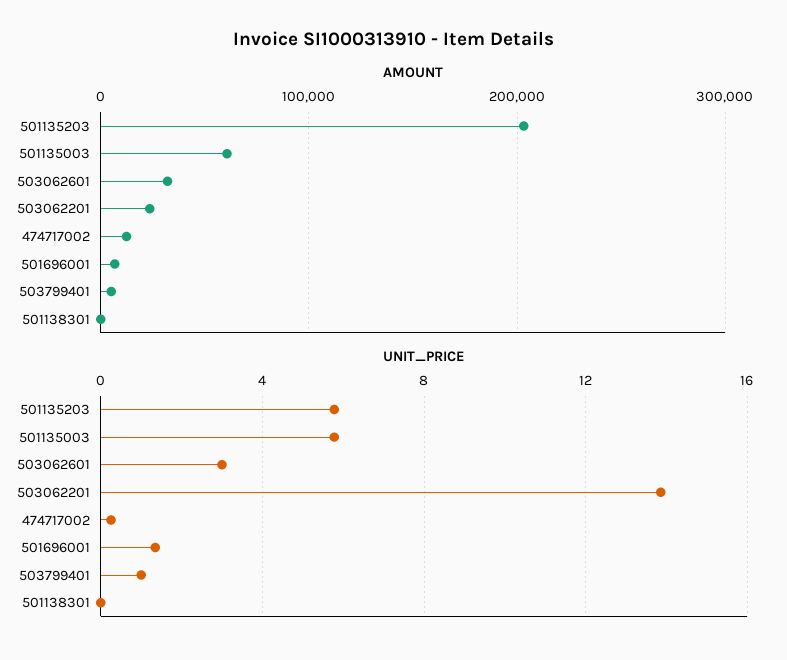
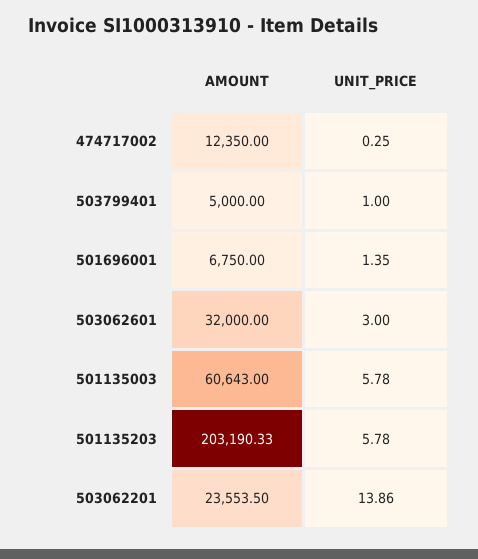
AMOUNT, 501138301: 0 -> none
UNIT_PRICE, 501138301: 0 -> none

